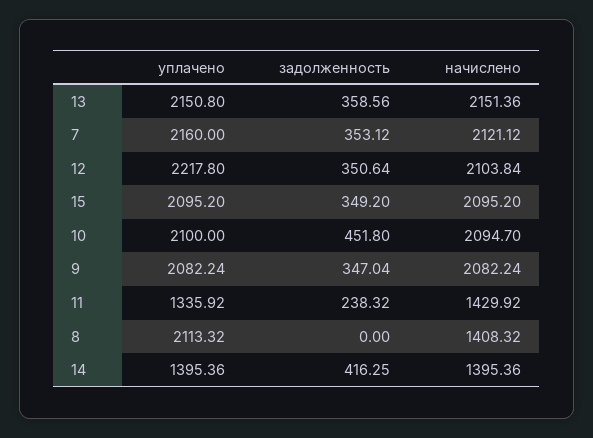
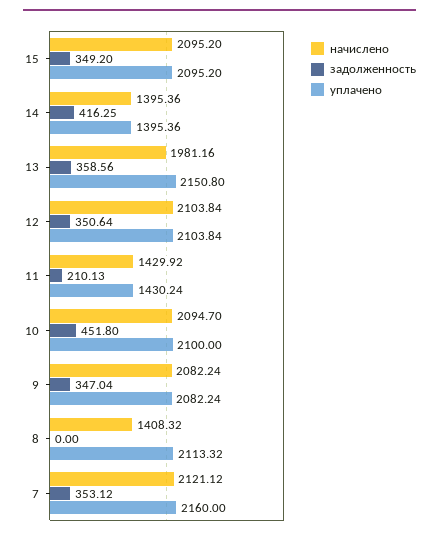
начислено, 13: 2151.36 -> 1981.16
уплачено, 12: 2217.8 -> 2103.84
уплачено, 11: 1335.92 -> 1430.24
задолженность, 11: 238.32 -> 210.13

